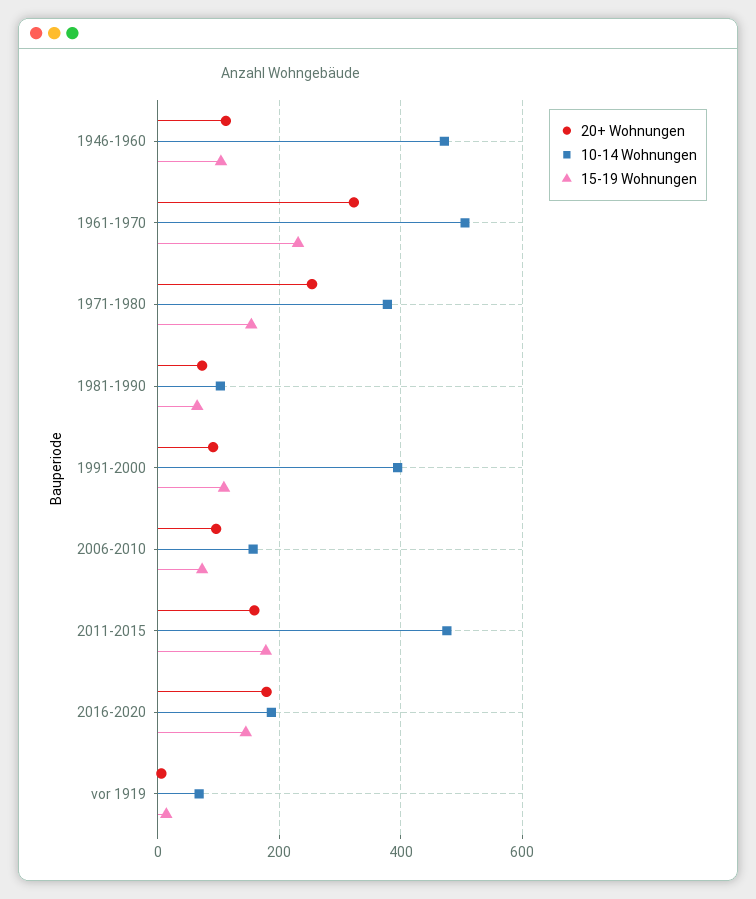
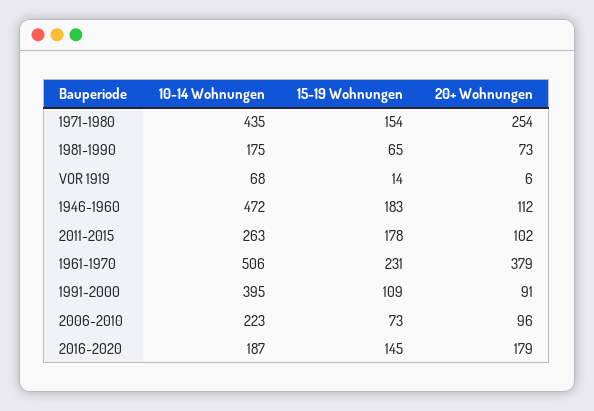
15-19 Wohnungen, 1946-1960: 100 -> 183
20+ Wohnungen, 1961-1970: 320 -> 379
10-14 Wohnungen, 1971-1980: 380 -> 435
10-14 Wohnungen, 1981-1990: 100 -> 175
10-14 Wohnungen, 2006-2010: 160 -> 223
20+ Wohnungen, 2011-2015: 160 -> 102
10-14 Wohnungen, 2011-2015: 480 -> 263

